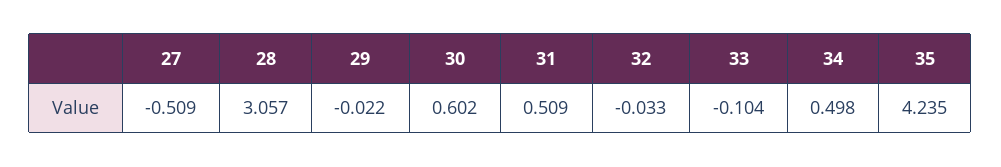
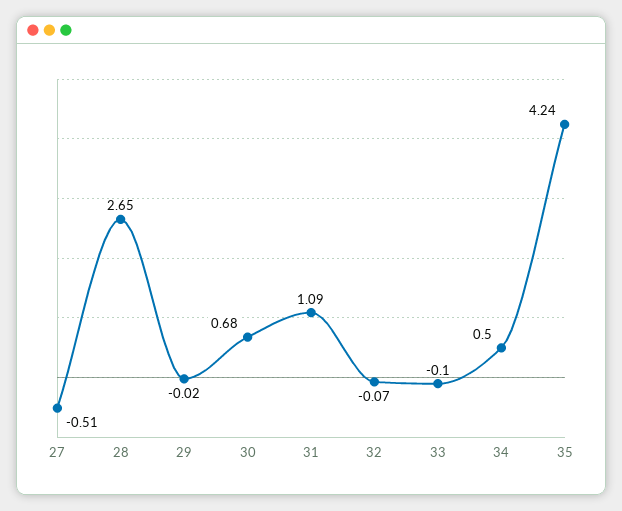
28: 3.057 -> 2.65
30: 0.602 -> 0.68
31: 0.509 -> 1.09
32: -0.033 -> -0.07

